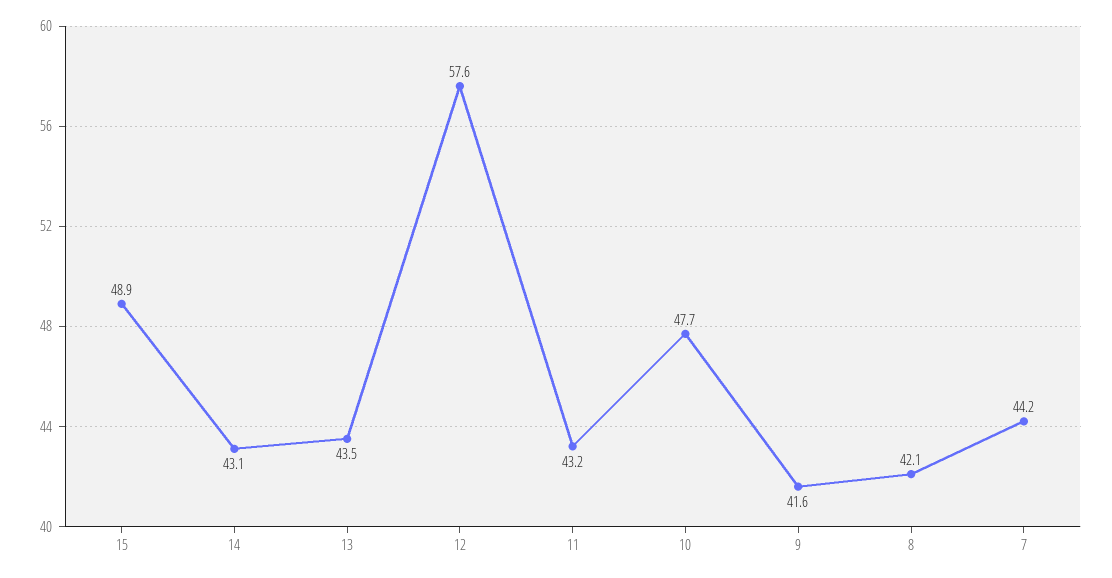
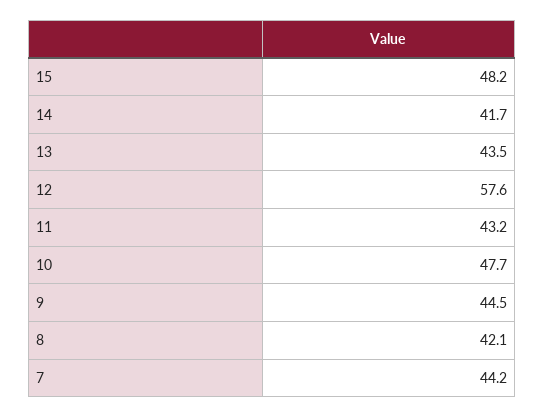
15: 48.9 -> 48.2
14: 43.1 -> 41.7
9: 41.6 -> 44.5

